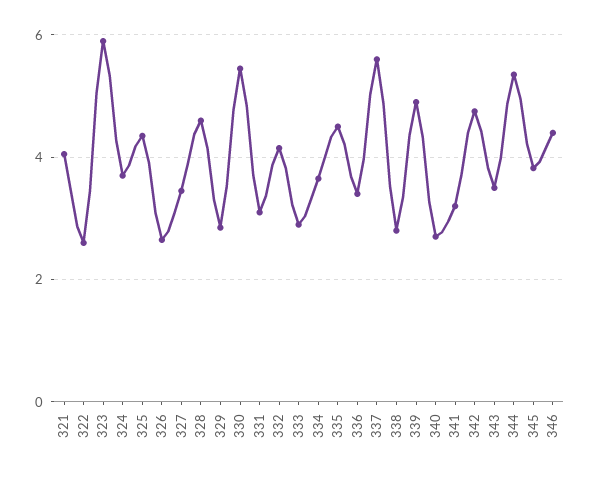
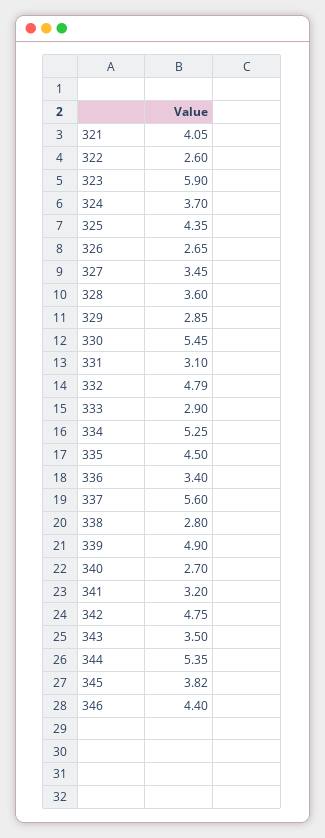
328: 4.6 -> 3.6
332: 4.2 -> 4.79
334: 3.6 -> 5.25

